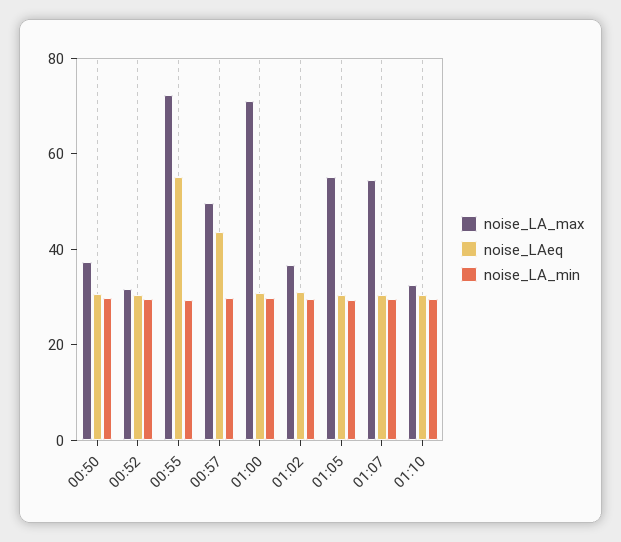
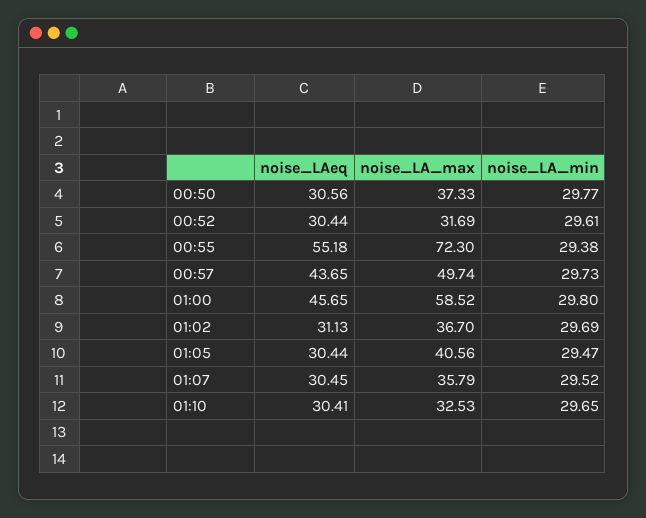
noise_LA_max, 01:00: 70 -> 58.52
noise_LAeq, 01:00: 30 -> 45.65
noise_LA_max, 01:05: 55 -> 40.56
noise_LA_max, 01:07: 55 -> 35.79

